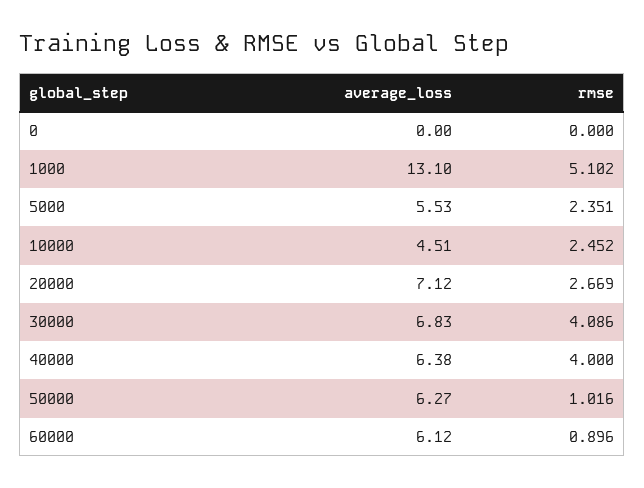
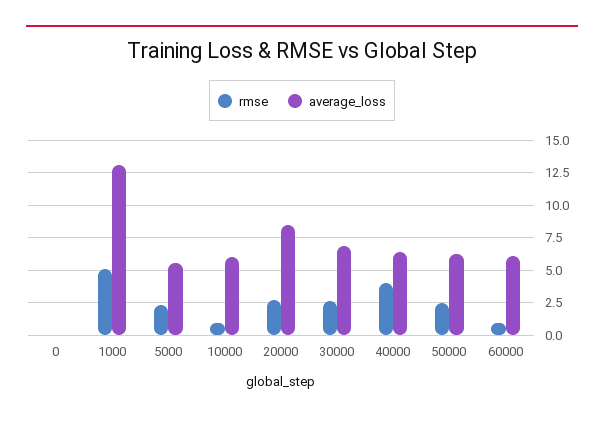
average_loss, 10000: 4.51 -> 6
rmse, 10000: 2.452 -> 1
average_loss, 20000: 7.12 -> 8.5
rmse, 30000: 4.086 -> 2.5
rmse, 50000: 1.016 -> 2.5

